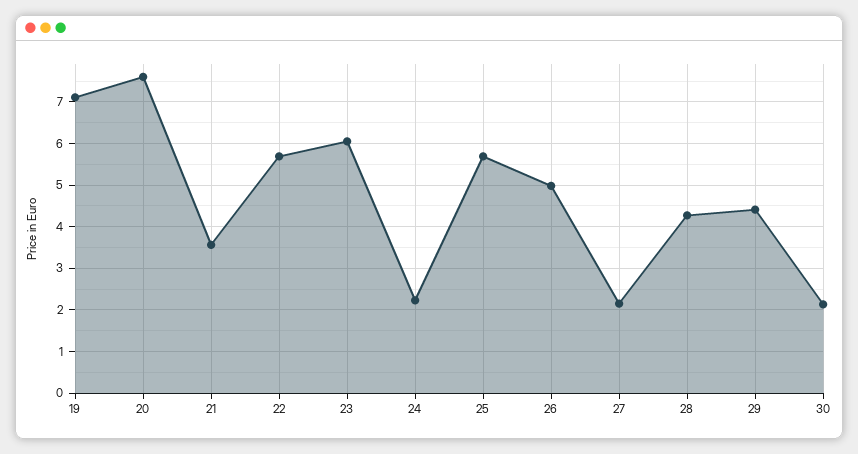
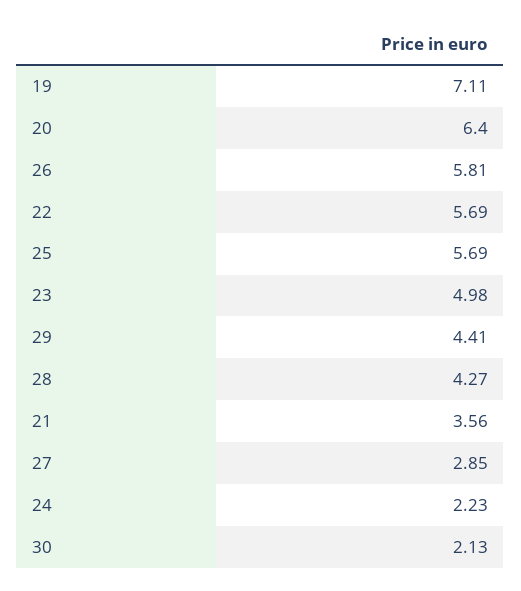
20: 7.6 -> 6.4
23: 6 -> 4.98
26: 5 -> 5.81
27: 2.2 -> 2.85

